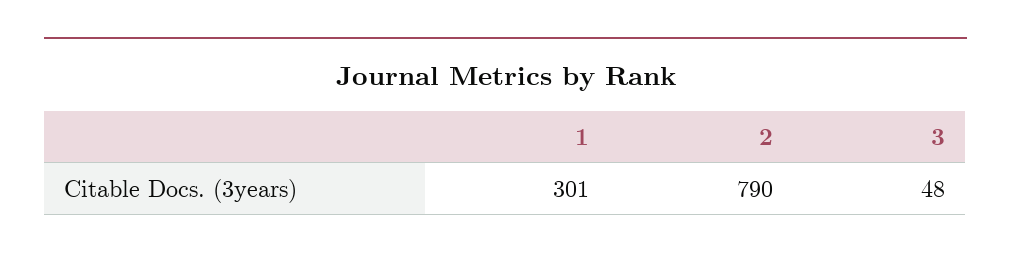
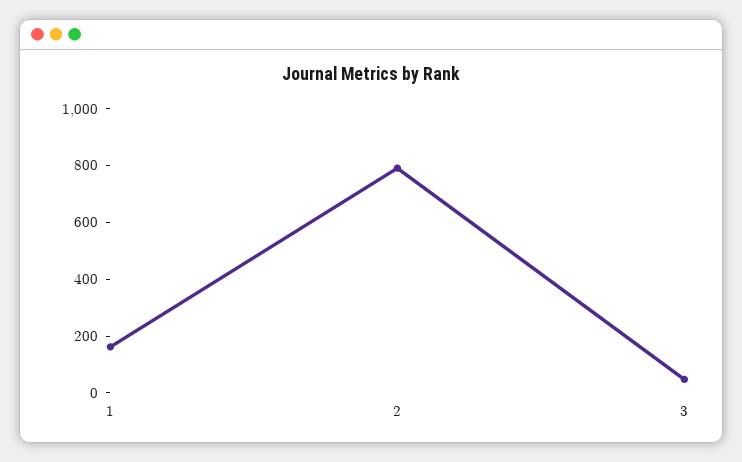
1: 301 -> 150

